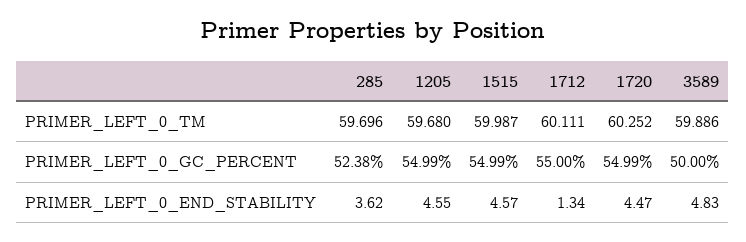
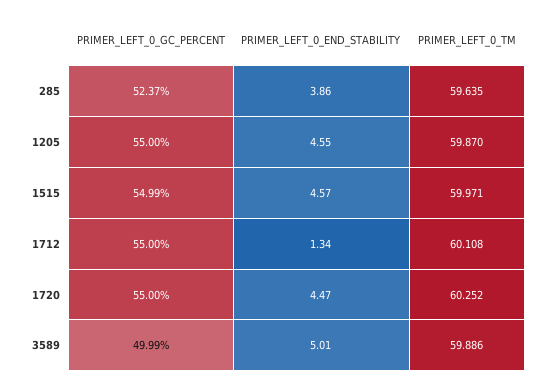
285, PRIMER_LEFT_0_TM: 59.696 -> 59.635
1205, PRIMER_LEFT_0_TM: 59.68 -> 59.87
1515, PRIMER_LEFT_0_TM: 59.987 -> 59.971
1712, PRIMER_LEFT_0_TM: 60.111 -> 60.108
285, PRIMER_LEFT_0_GC_PERCENT: 52.38 -> 52.37
1205, PRIMER_LEFT_0_GC_PERCENT: 54.99 -> 55
1720, PRIMER_LEFT_0_GC_PERCENT: 54.99 -> 55
3589, PRIMER_LEFT_0_GC_PERCENT: 50 -> 49.99
285, PRIMER_LEFT_0_END_STABILITY: 3.62 -> 3.86
3589, PRIMER_LEFT_0_END_STABILITY: 4.83 -> 5.01

